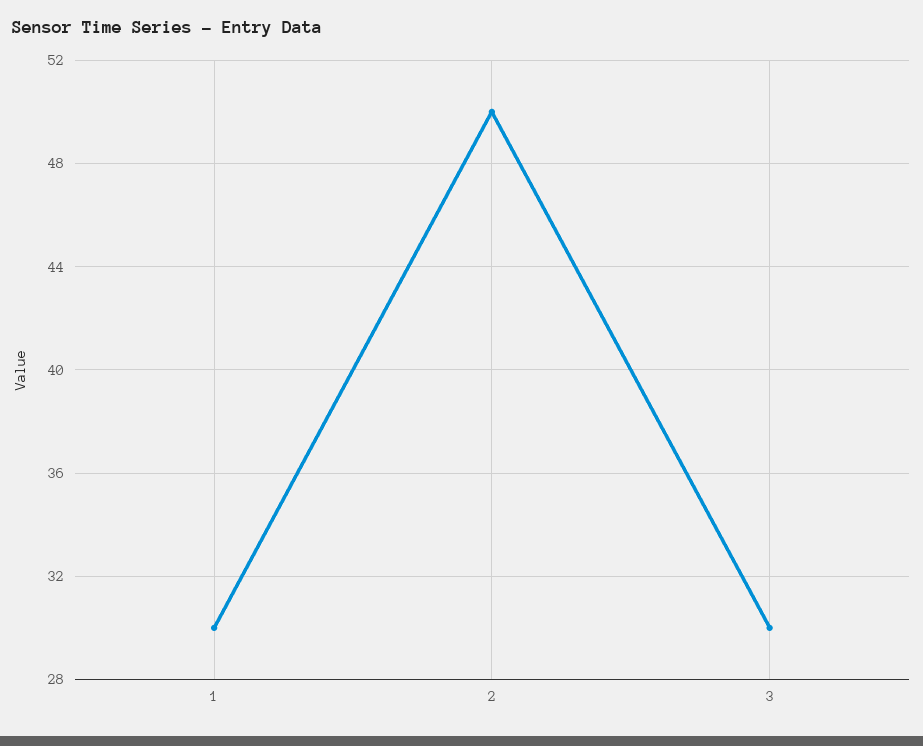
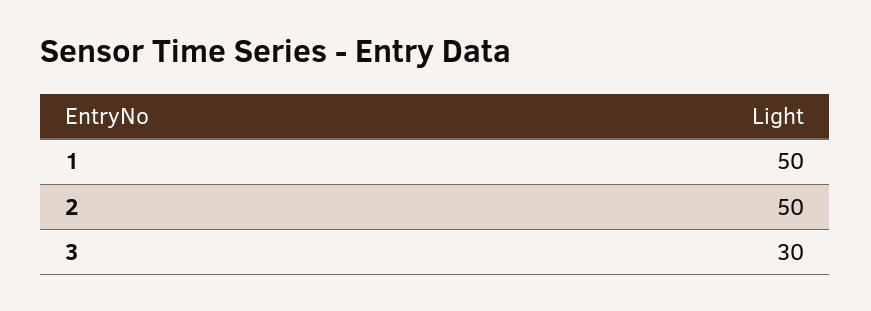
1: 30 -> 50

